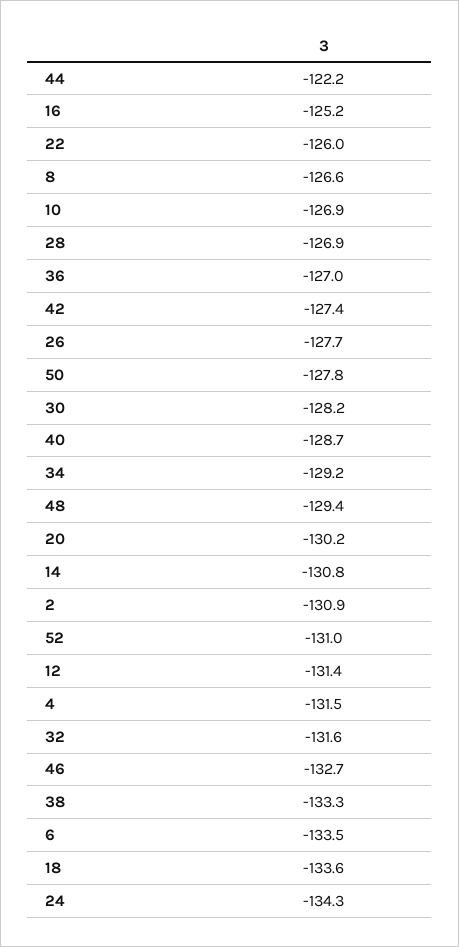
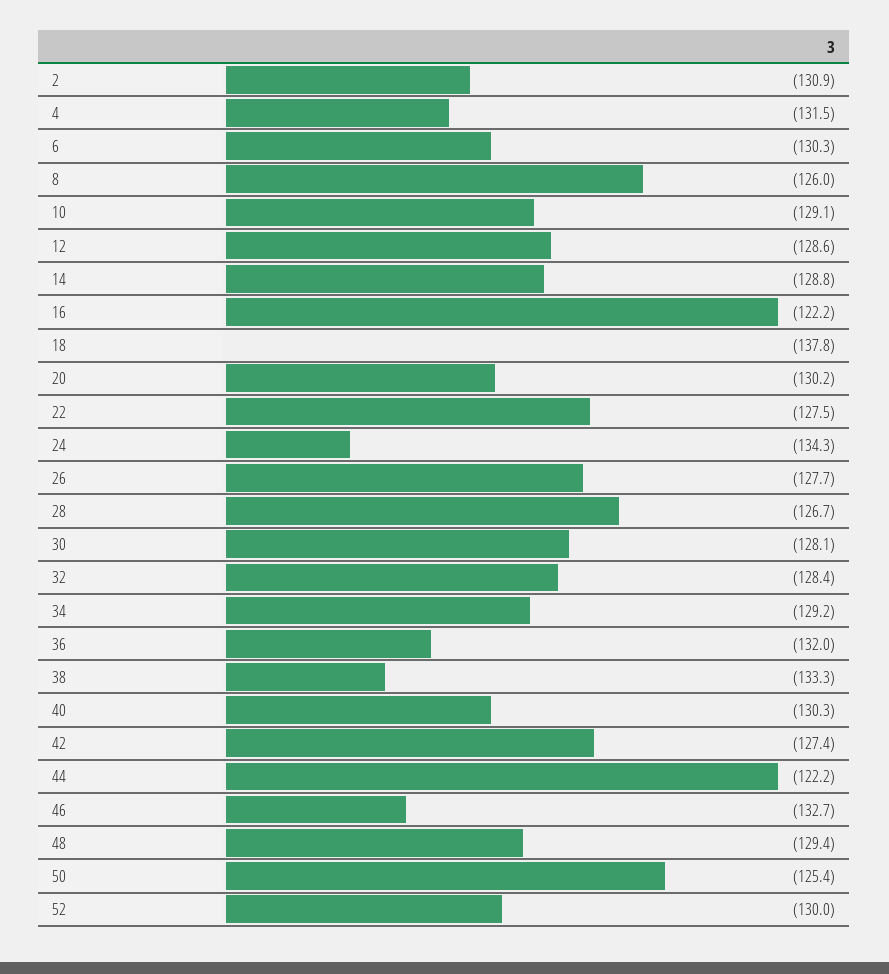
16: -125.2 -> -122.2
22: -126 -> -127.5
8: -126.6 -> -126
10: -126.9 -> -129.1
28: -126.9 -> -126.7
36: -127 -> -132
50: -127.8 -> -125.4
30: -128.2 -> -128.1
40: -128.7 -> -130.3
14: -130.8 -> -128.8
52: -131 -> -130
12: -131.4 -> -128.6
32: -131.6 -> -128.4
6: -133.5 -> -130.3
18: -133.6 -> -137.8

